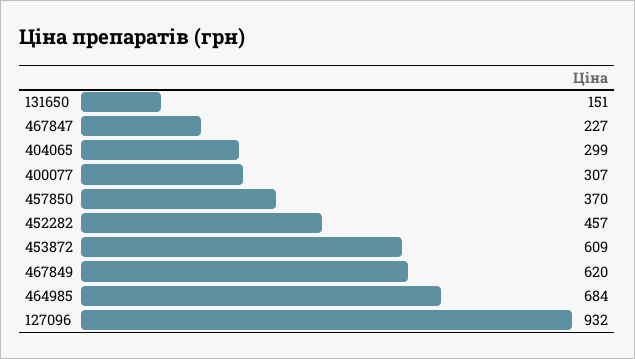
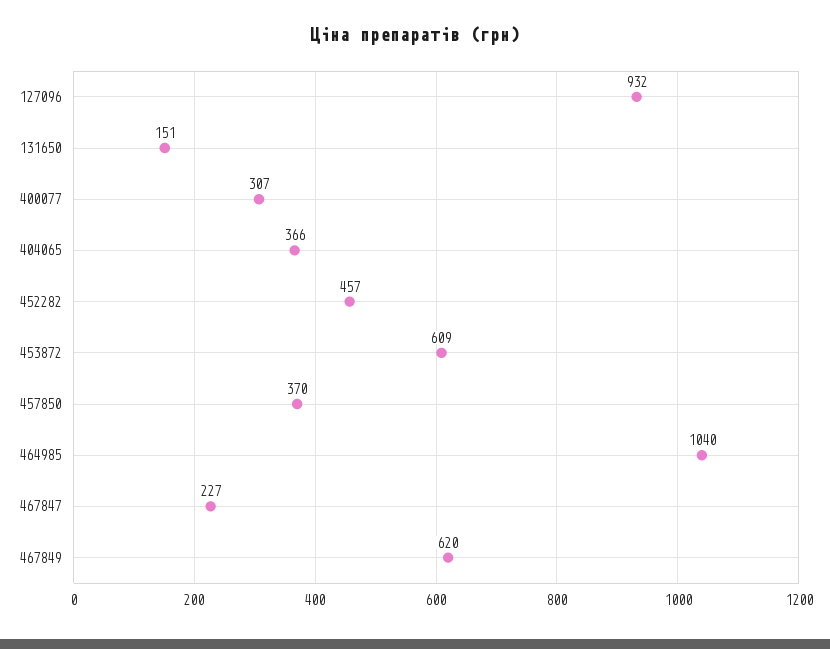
404065: 299 -> 366
464985: 684 -> 1040

